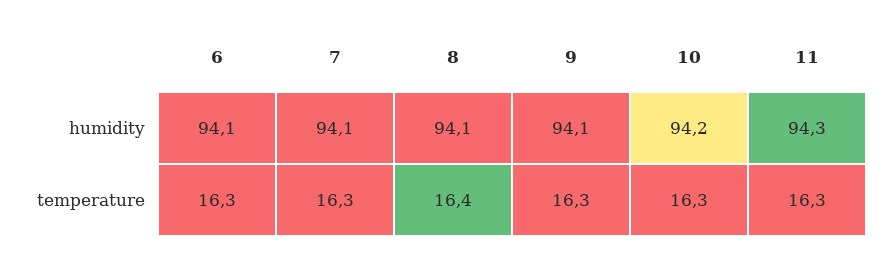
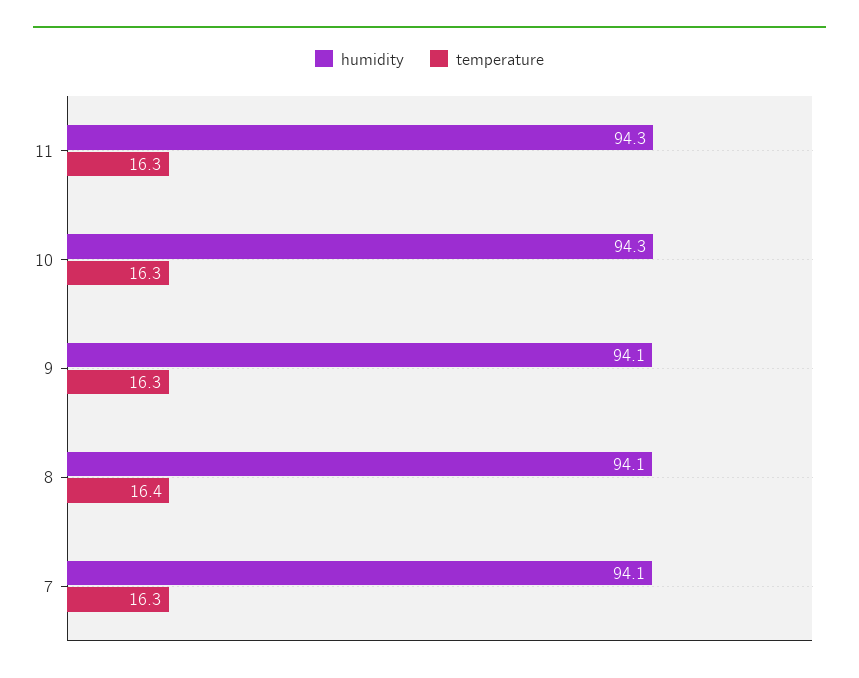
humidity, 6: 94.1 -> none
humidity, 10: 94.2 -> 94.3
temperature, 6: 16.3 -> none

